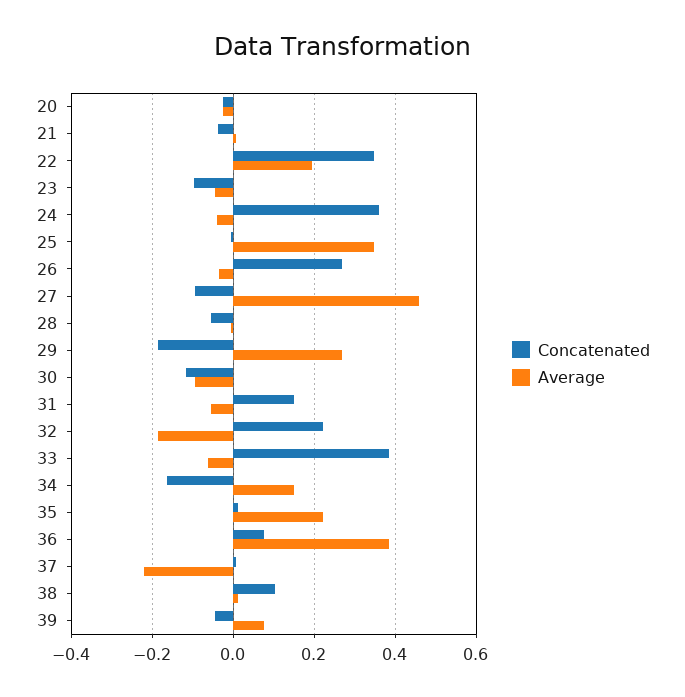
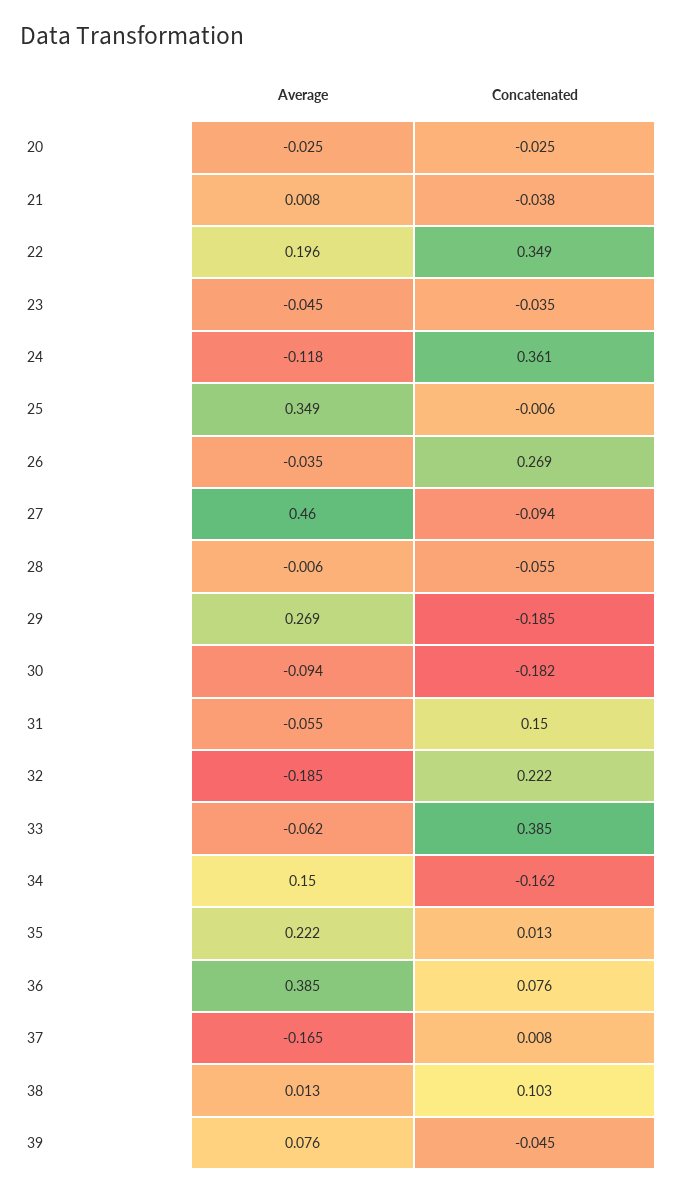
Concatenated, 23: -0.1 -> -0.035
Average, 24: -0.04 -> -0.118
Concatenated, 30: -0.12 -> -0.182
Average, 37: -0.22 -> -0.165

